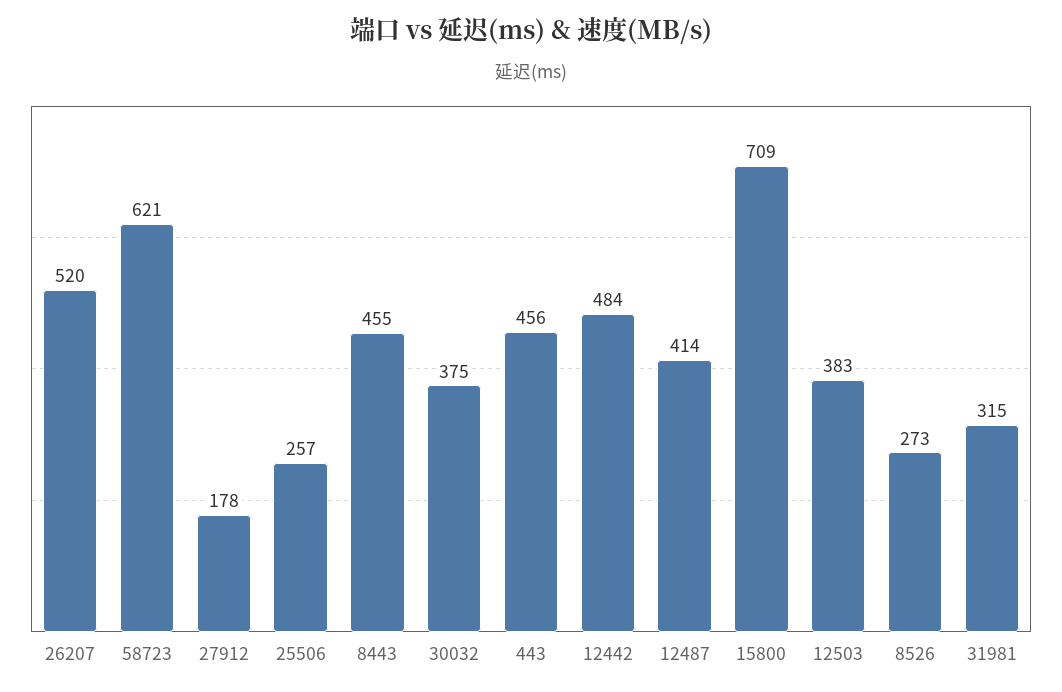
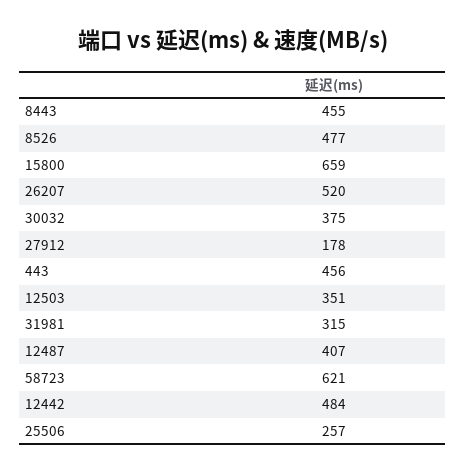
12487: 414 -> 407
15800: 709 -> 659
12503: 383 -> 351
8526: 273 -> 477

